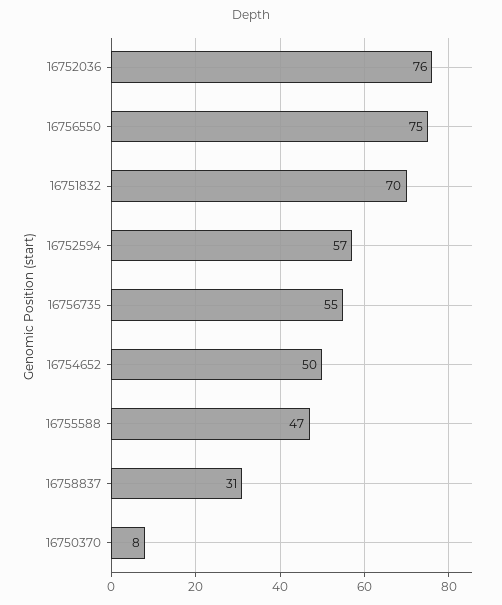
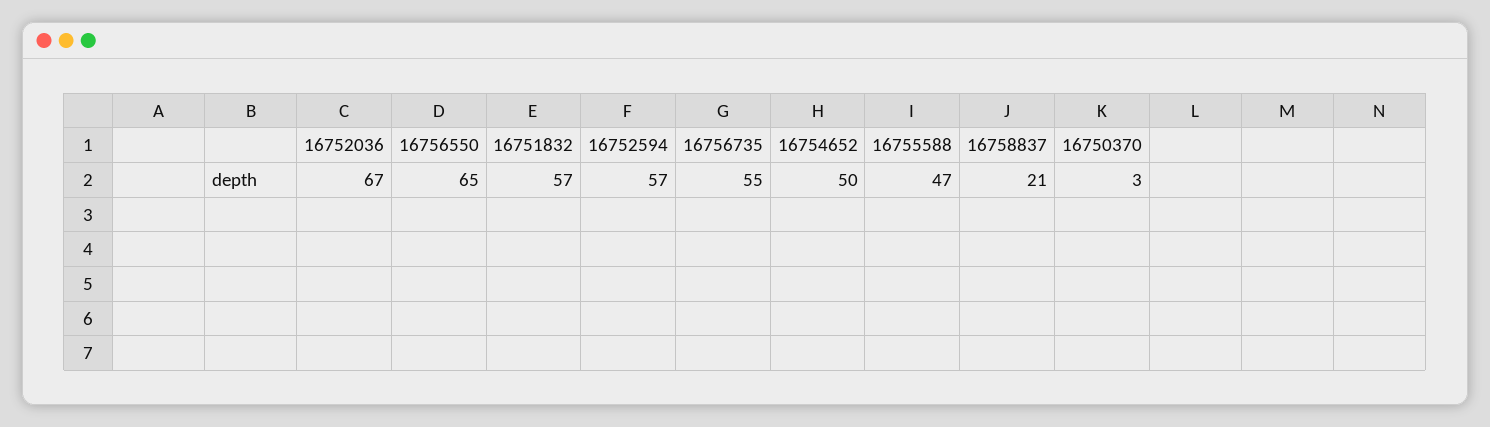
16752036: 76 -> 67
16756550: 75 -> 65
16751832: 70 -> 57
16758837: 31 -> 21
16750370: 8 -> 3

